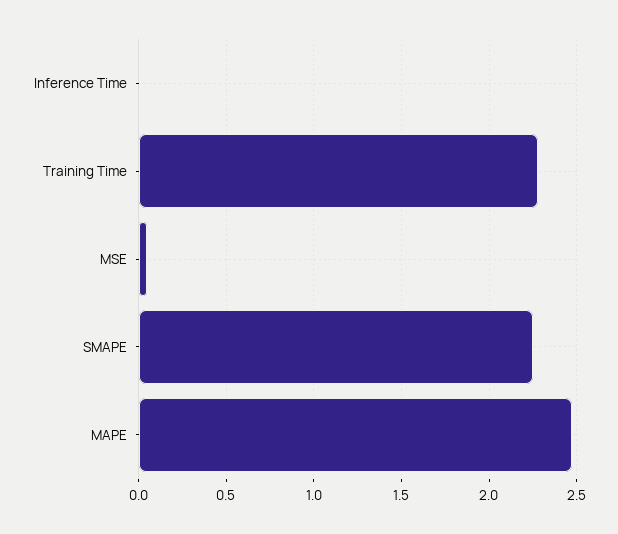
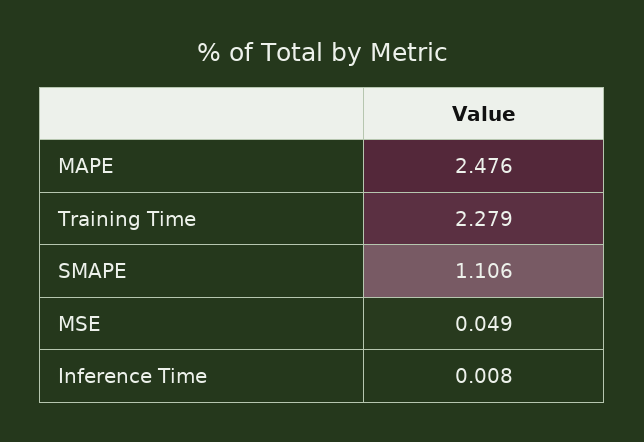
SMAPE: 2.25 -> 1.106

